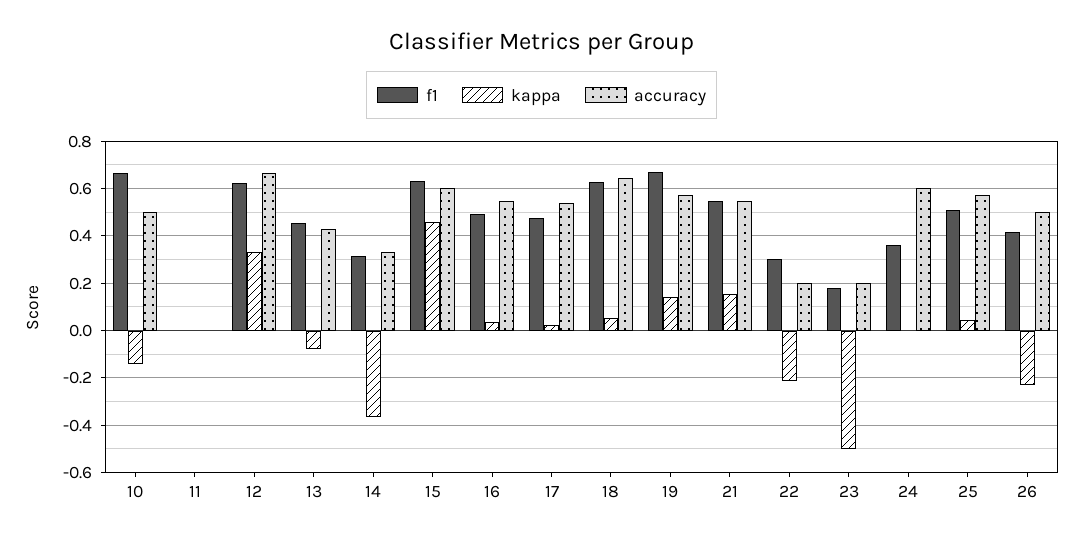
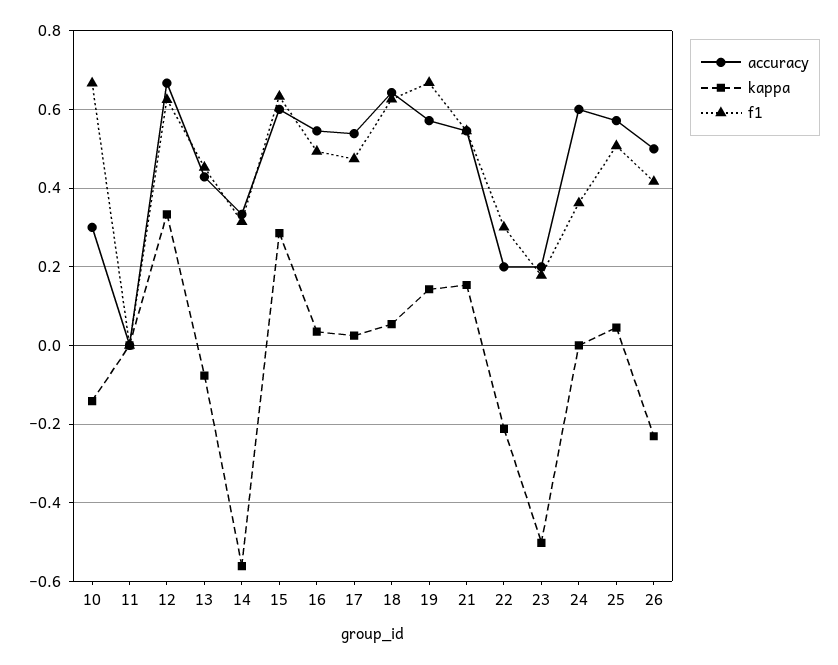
accuracy, 10: 0.5 -> 0.3
kappa, 14: -0.35 -> -0.56
kappa, 15: 0.45 -> 0.28

